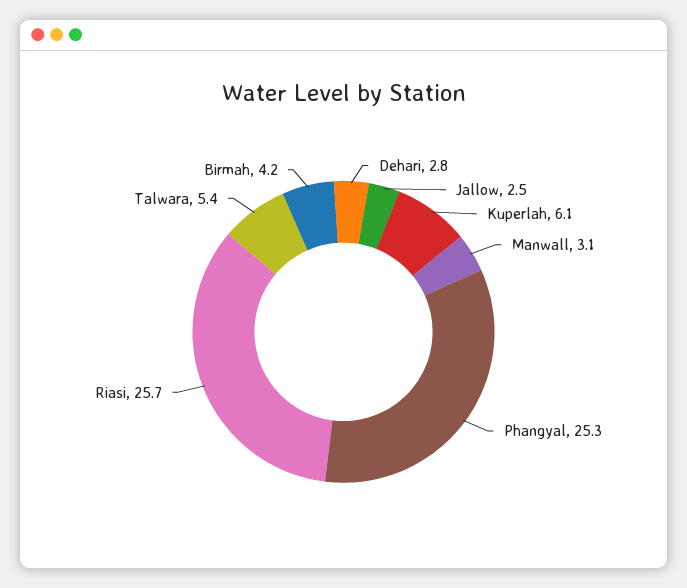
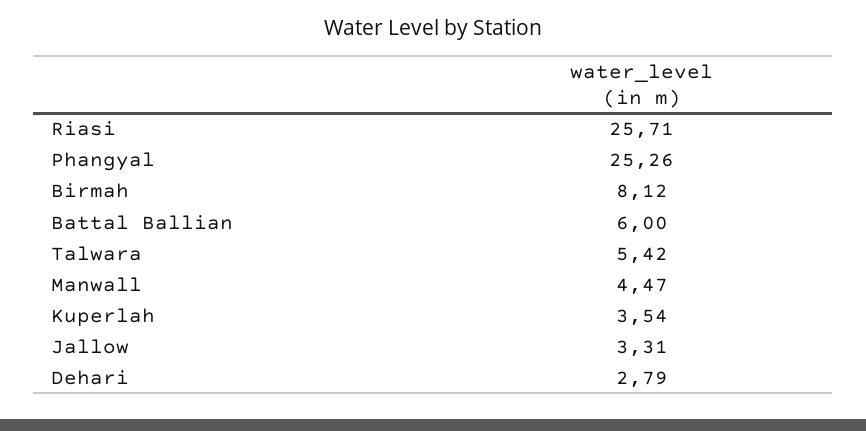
Jallow: 2.5 -> 3.31
Kuperlah: 6.1 -> 3.54
Manwall: 3.1 -> 4.47
Birmah: 4.2 -> 8.12
Battal Ballian: none -> 6

